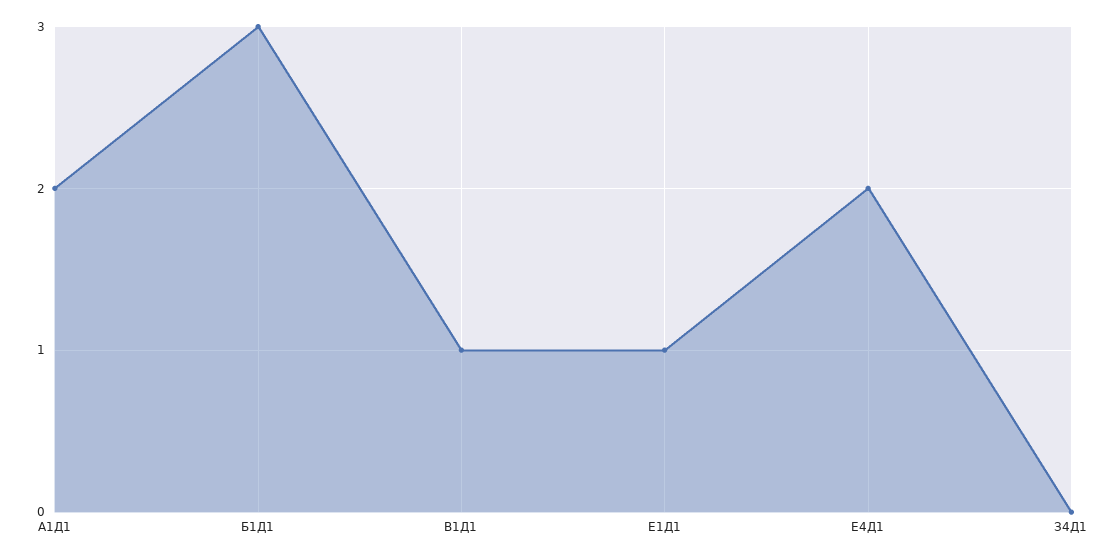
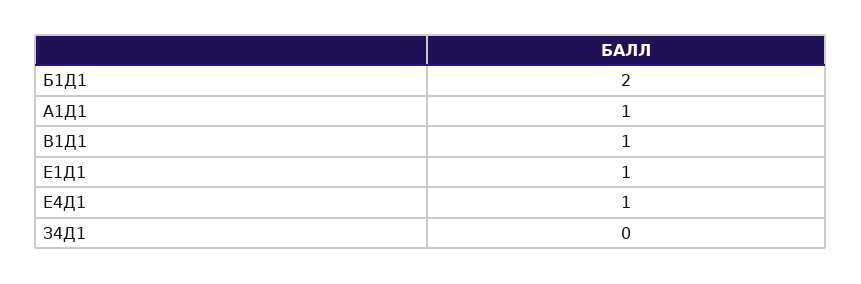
А1Д1: 2 -> 1
Б1Д1: 3 -> 2
Е4Д1: 2 -> 1

